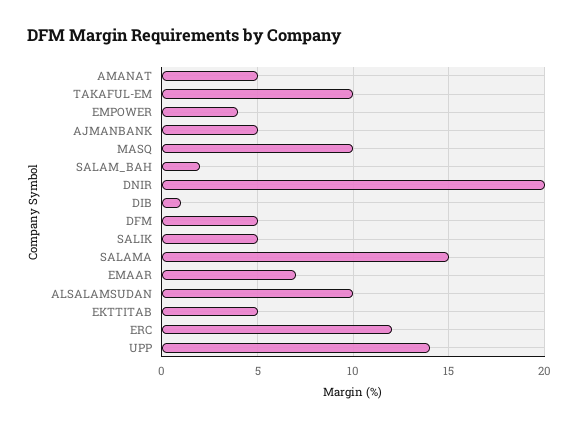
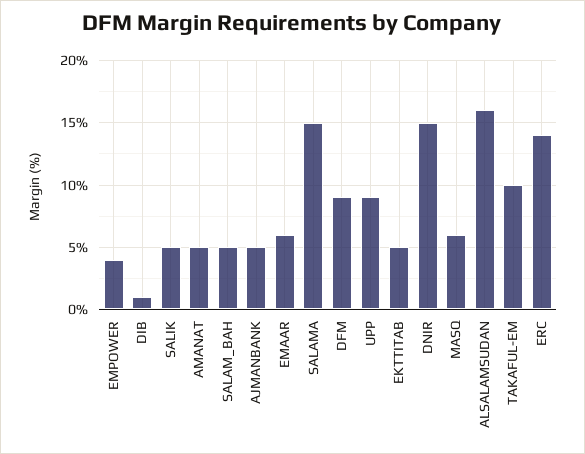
MASQ: 10 -> 6
SALAM_BAH: 2 -> 5
DNIR: 20 -> 15
DFM: 5 -> 9
EMAAR: 7 -> 6
ALSALAMSUDAN: 10 -> 16
ERC: 12 -> 14
UPP: 14 -> 9

